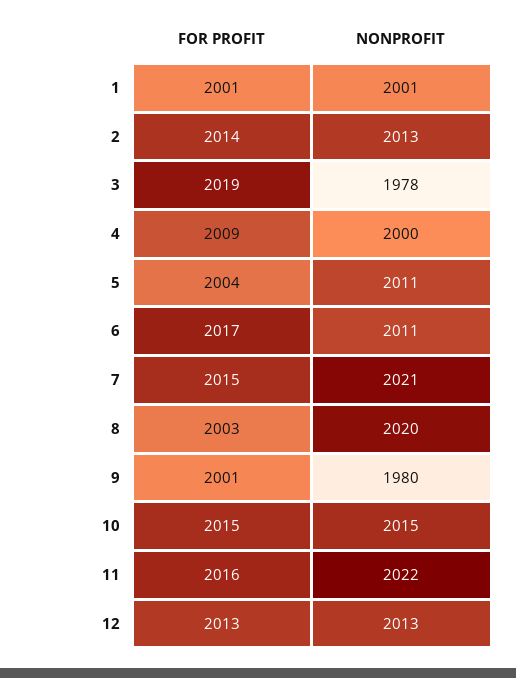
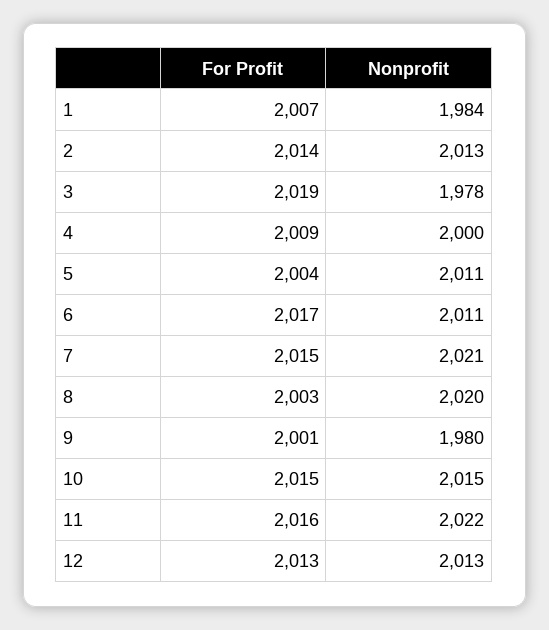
FOR PROFIT, 1: 2001 -> 2007
NONPROFIT, 1: 2001 -> 1984

